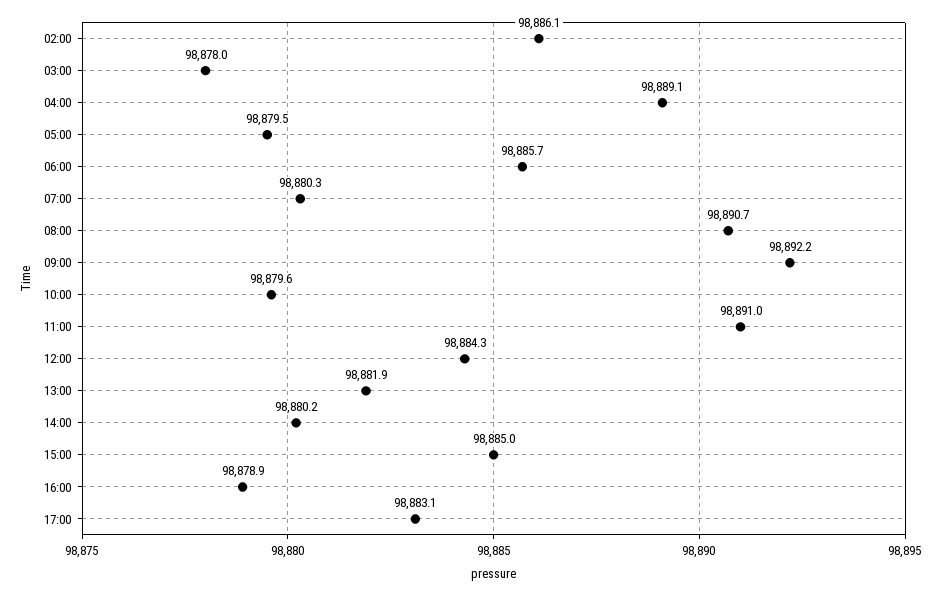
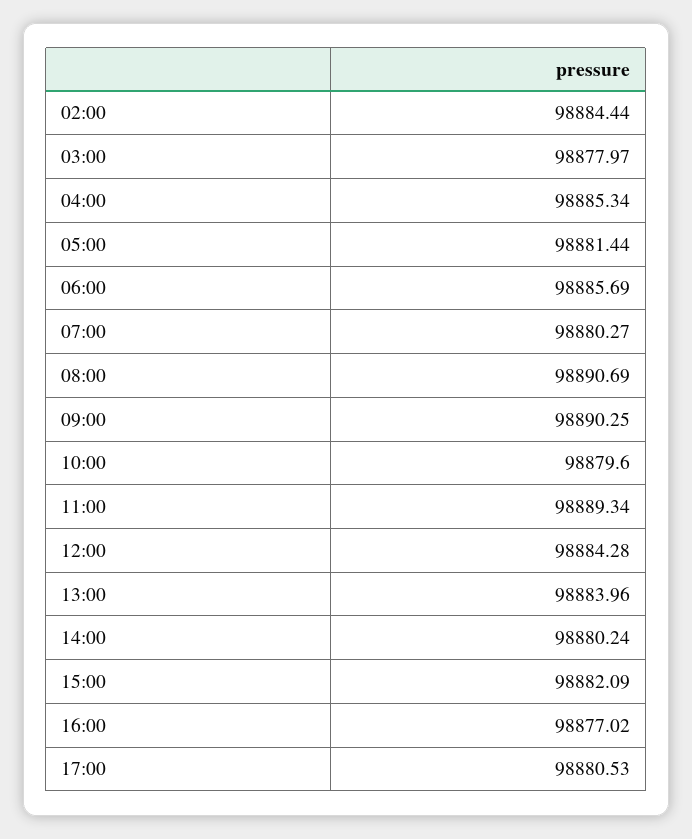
02:00: 98886.1 -> 98884.44
04:00: 98889.1 -> 98885.34
05:00: 98879.5 -> 98881.44
09:00: 98892.2 -> 98890.25
11:00: 98891 -> 98889.34
13:00: 98881.9 -> 98883.96
15:00: 98885 -> 98882.09
16:00: 98878.9 -> 98877.02
17:00: 98883.1 -> 98880.53

